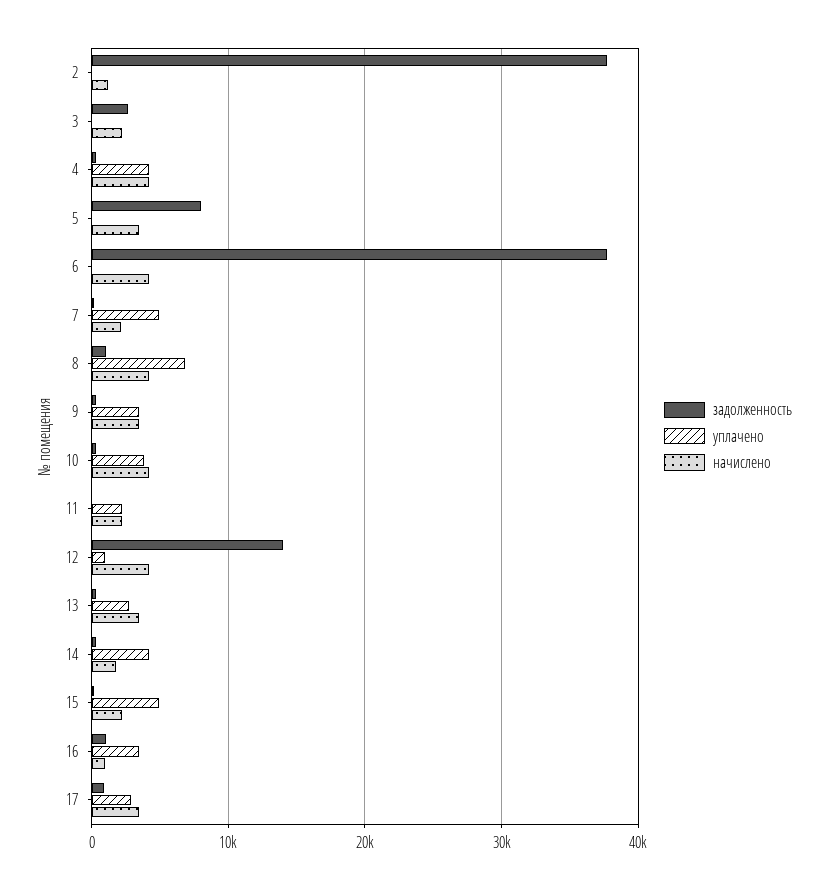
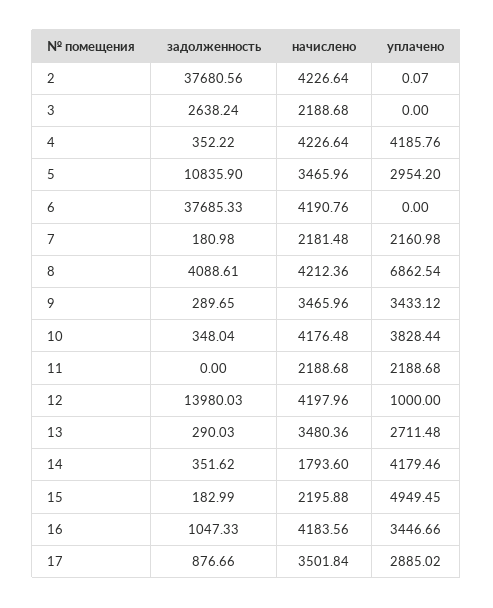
начислено, 2: 1000 -> 4226.64
задолженность, 5: 8000 -> 10835.9
уплачено, 5: 0 -> 2954.2
уплачено, 7: 5000 -> 2160.98
задолженность, 8: 1000 -> 4088.61
начислено, 16: 1000 -> 4183.56

